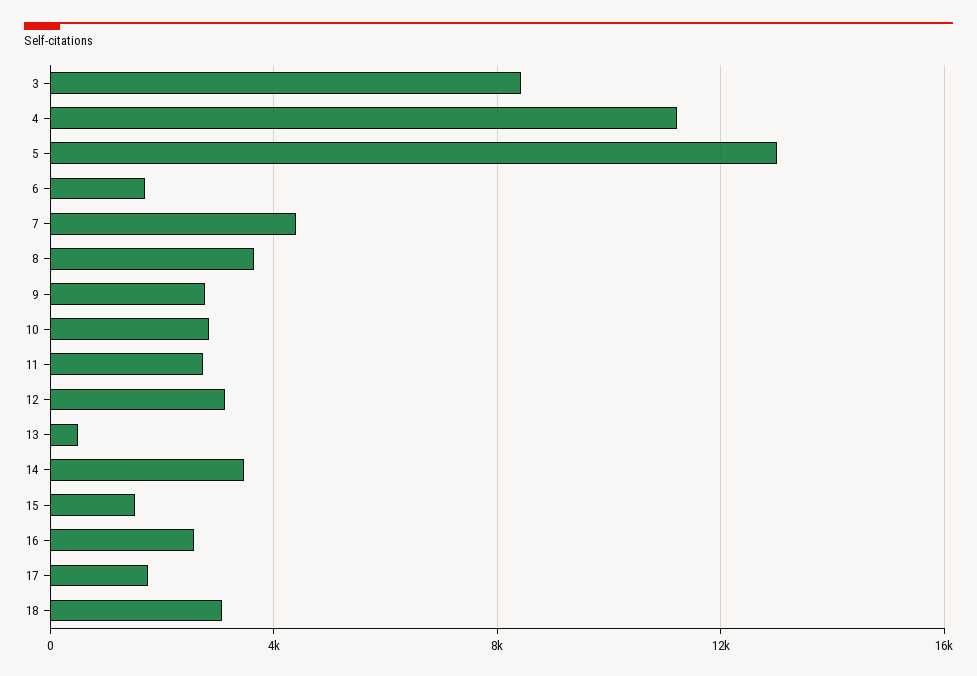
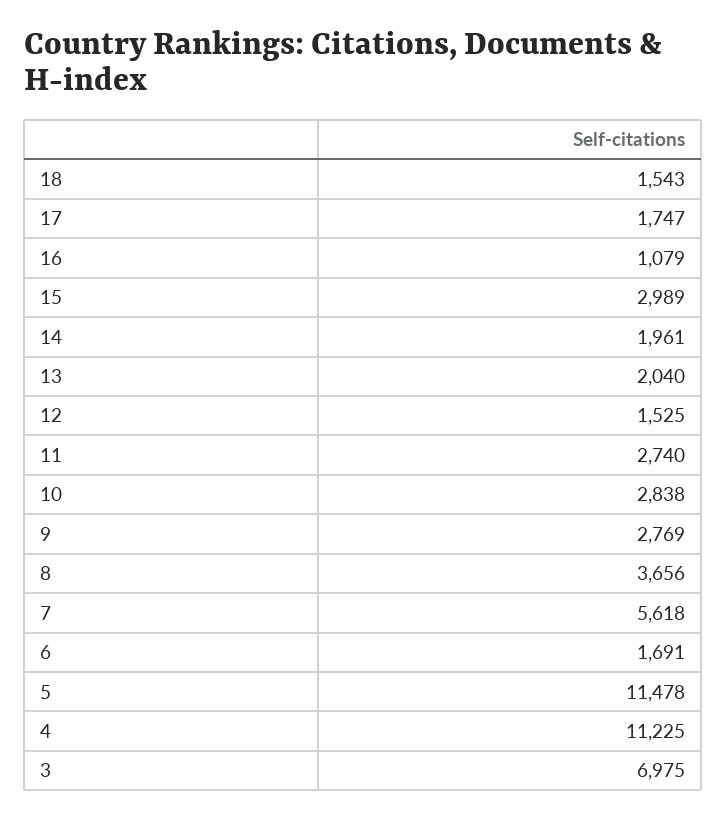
3: 8500 -> 6975
5: 13000 -> 11478
7: 4500 -> 5618
12: 3000 -> 1525
13: 500 -> 2040
14: 3500 -> 1961
15: 1500 -> 2989
16: 2500 -> 1079
18: 3000 -> 1543

